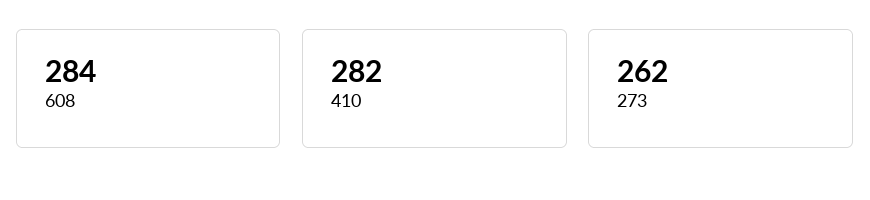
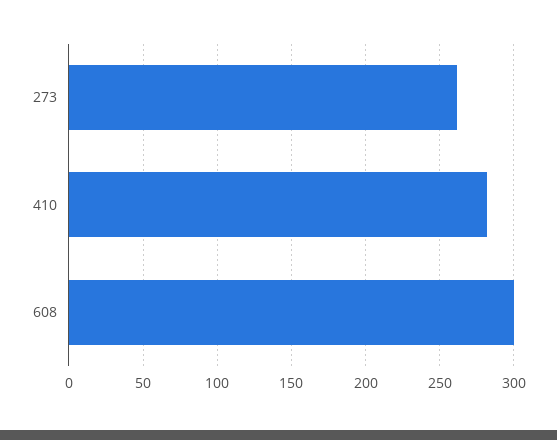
608: 284 -> 300

